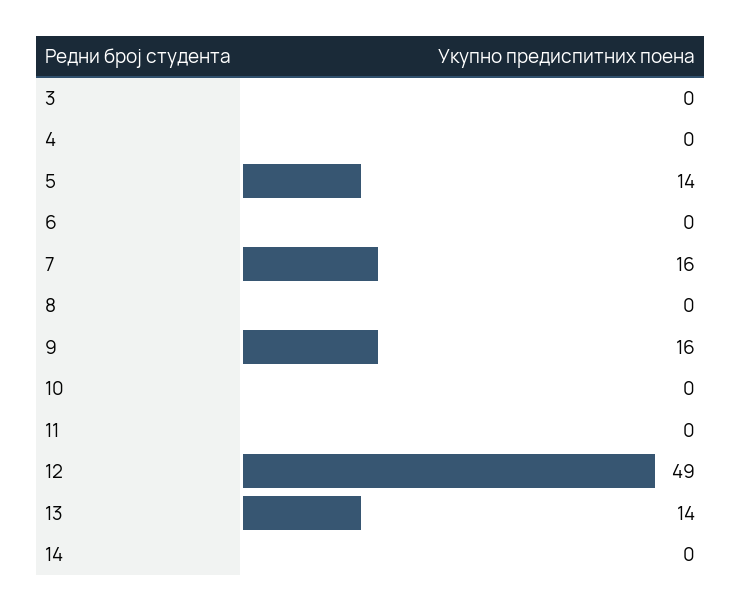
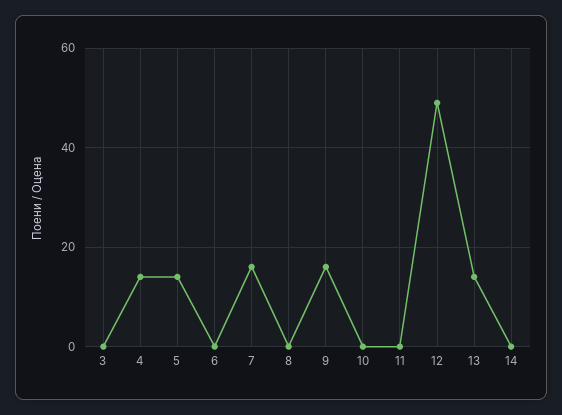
4: 0 -> 15

